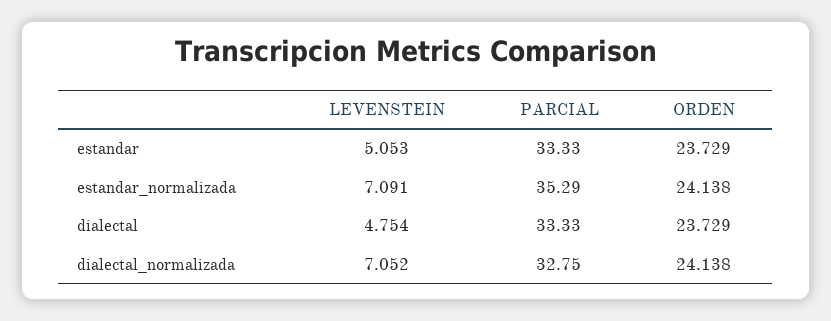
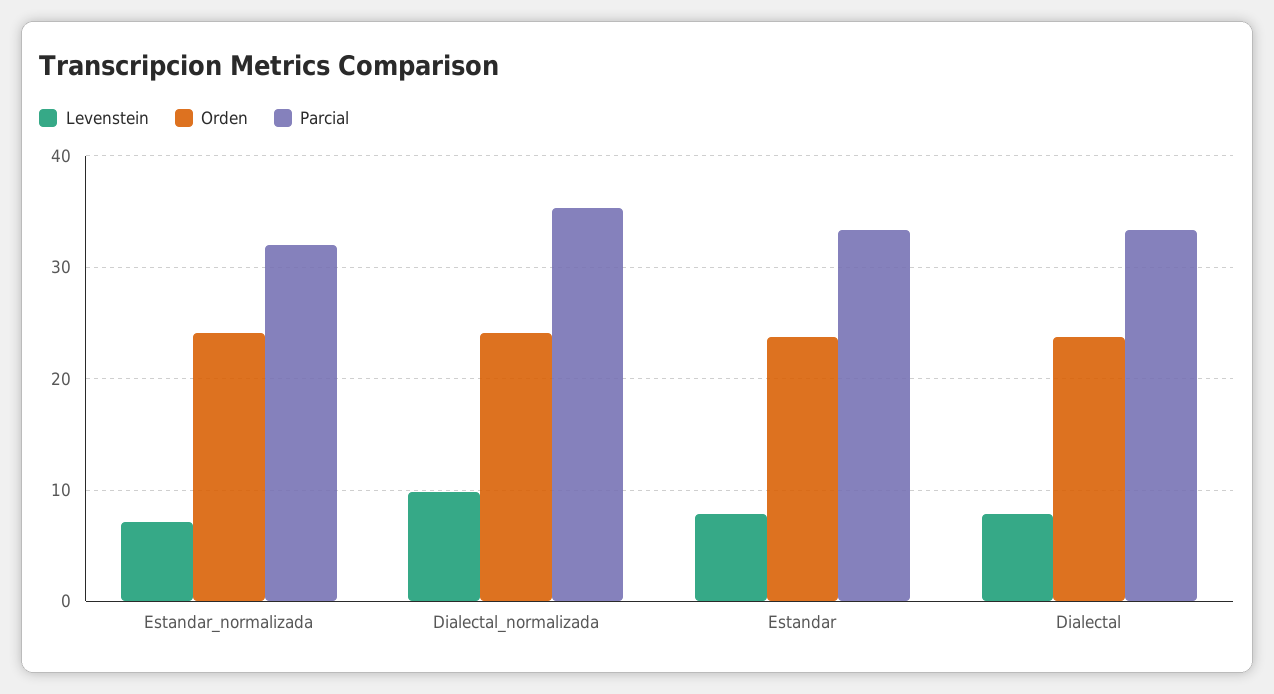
LEVENSTEIN, estandar: 5.053 -> 8
PARCIAL, estandar_normalizada: 35.29 -> 32
LEVENSTEIN, dialectal: 4.754 -> 8
LEVENSTEIN, dialectal_normalizada: 7.052 -> 10
PARCIAL, dialectal_normalizada: 32.75 -> 35

